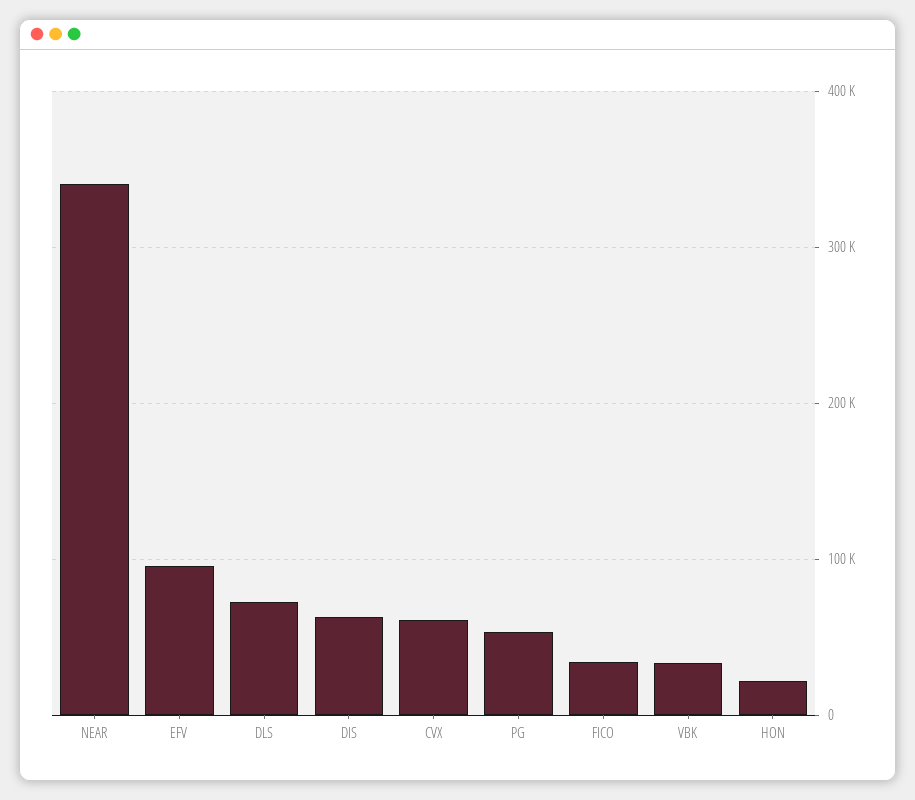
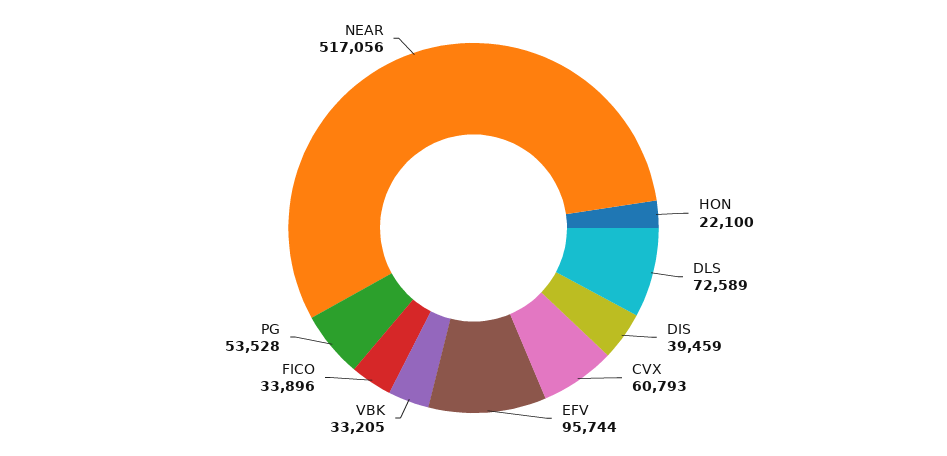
NEAR: 340000 -> 517056
DIS: 60000 -> 39459

